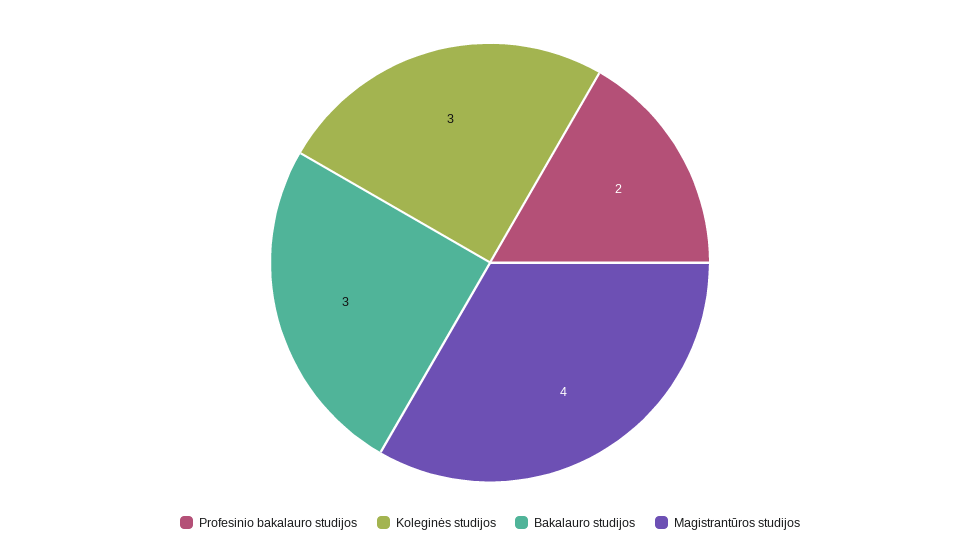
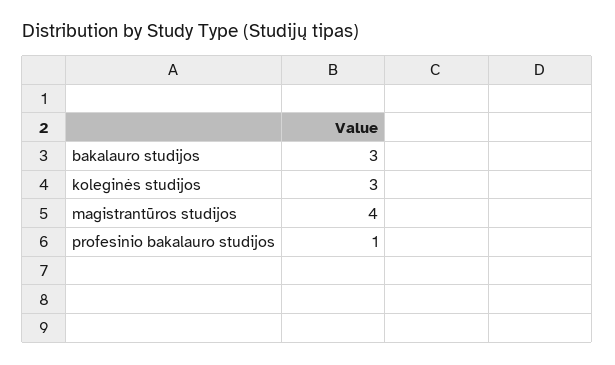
Profesinio bakalauro studijos: 2 -> 1

